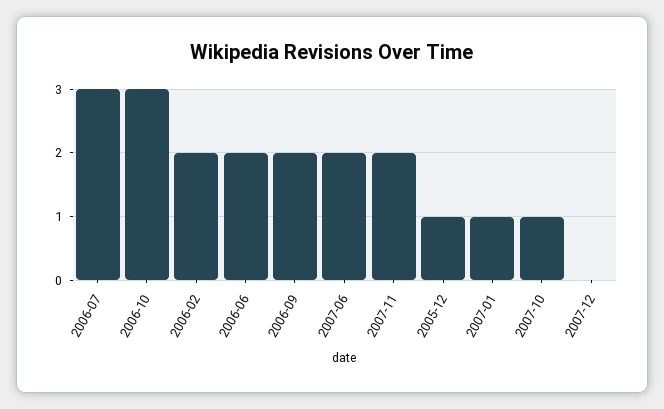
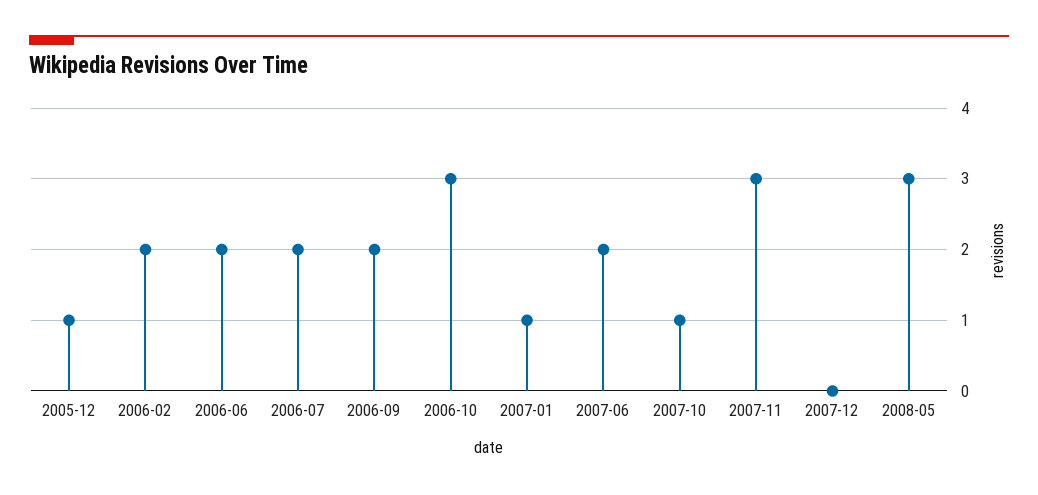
2006-07: 3 -> 2
2007-11: 2 -> 3
2008-05: none -> 3

